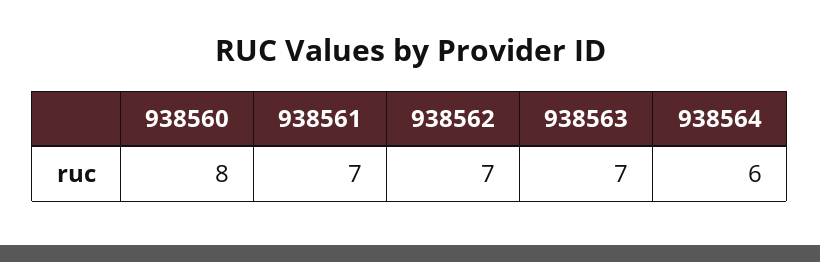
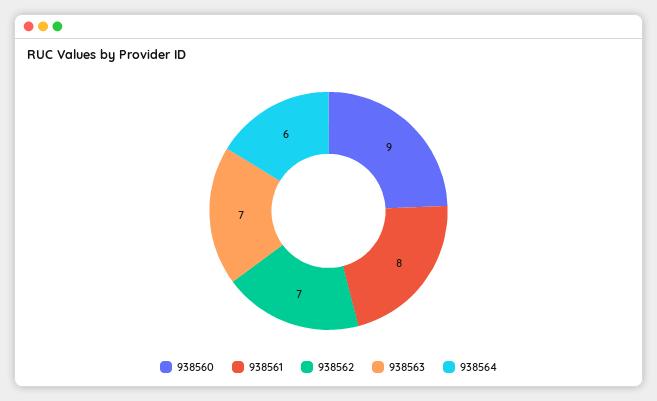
938560: 8 -> 9
938561: 7 -> 8

